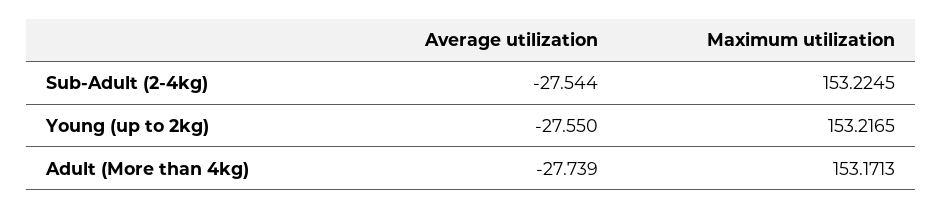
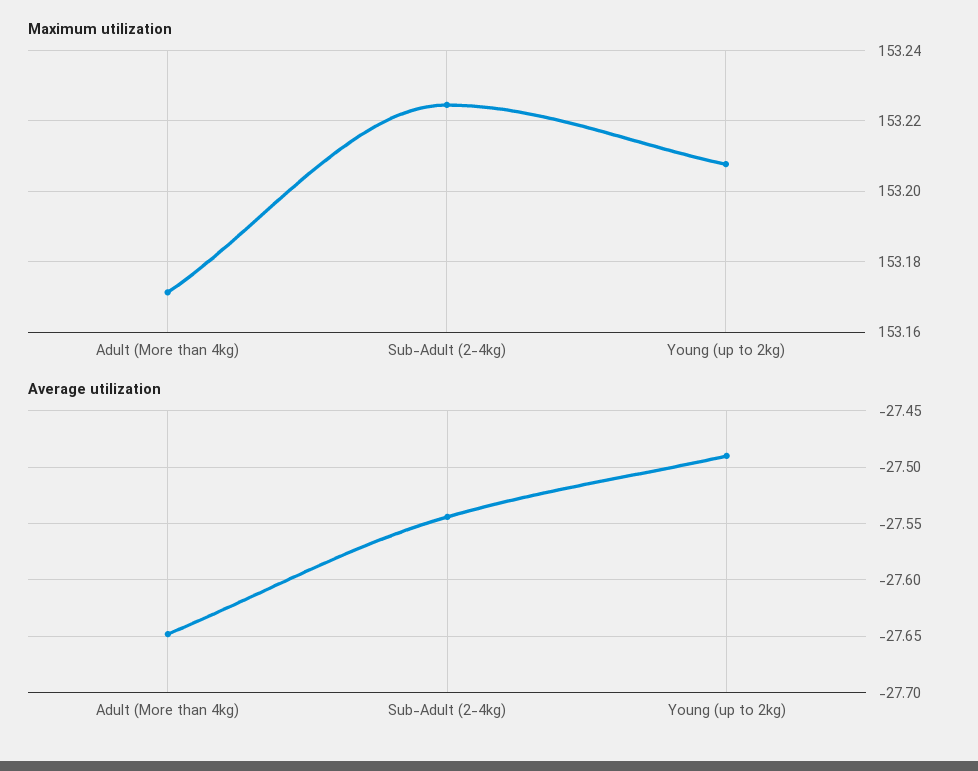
Average utilization, Young (up to 2kg): -27.55 -> -27.49
Maximum utilization, Young (up to 2kg): 153.2165 -> 153.208
Average utilization, Adult (More than 4kg): -27.739 -> -27.65

